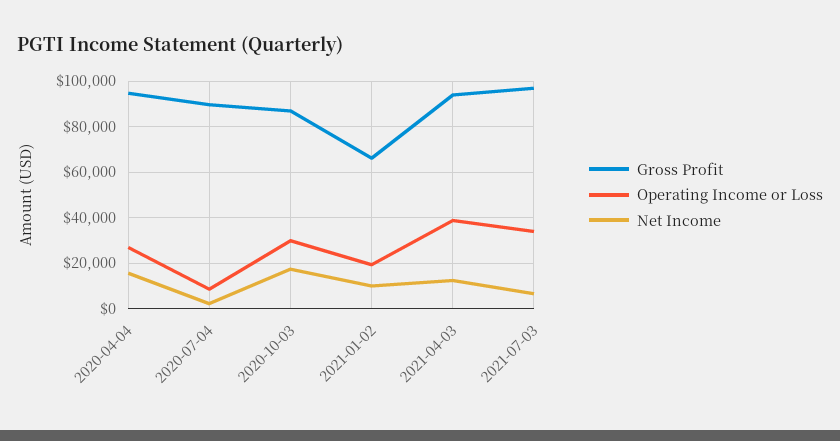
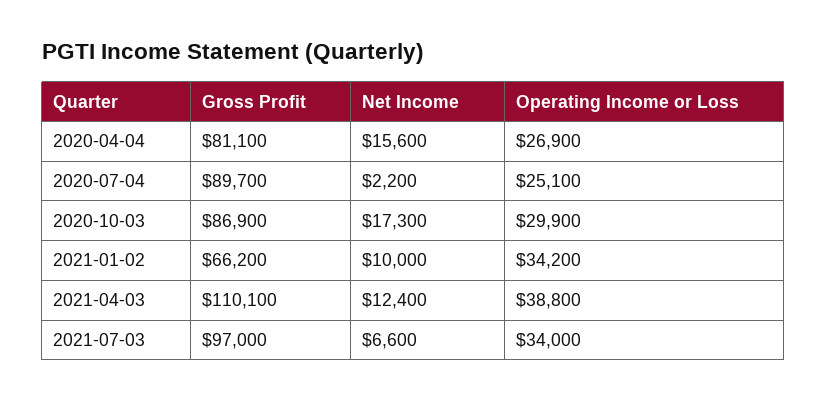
Gross Profit, 2020-04-04: 95000 -> 81100
Operating Income or Loss, 2020-07-04: 10000 -> 25100
Operating Income or Loss, 2021-01-02: 20000 -> 34200
Gross Profit, 2021-04-03: 95000 -> 110100

